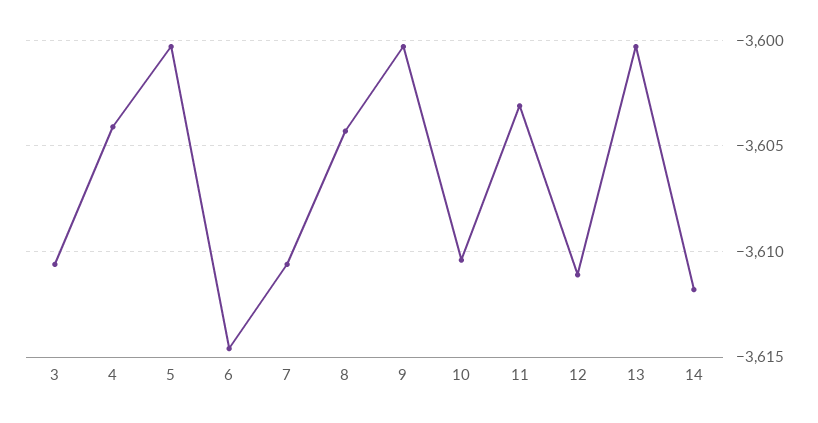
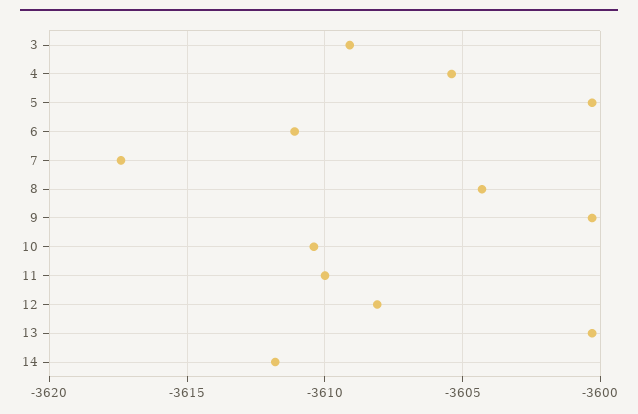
3: -3610.5 -> -3609
4: -3604 -> -3605.5
6: -3614.5 -> -3611
7: -3610.5 -> -3617.5
11: -3603 -> -3610
12: -3611 -> -3608

